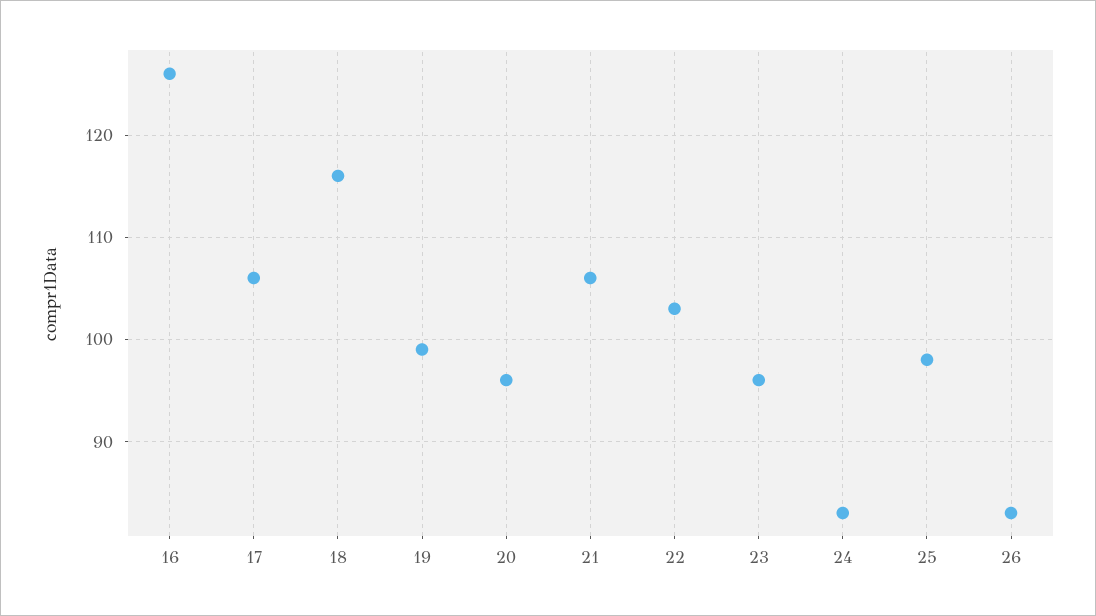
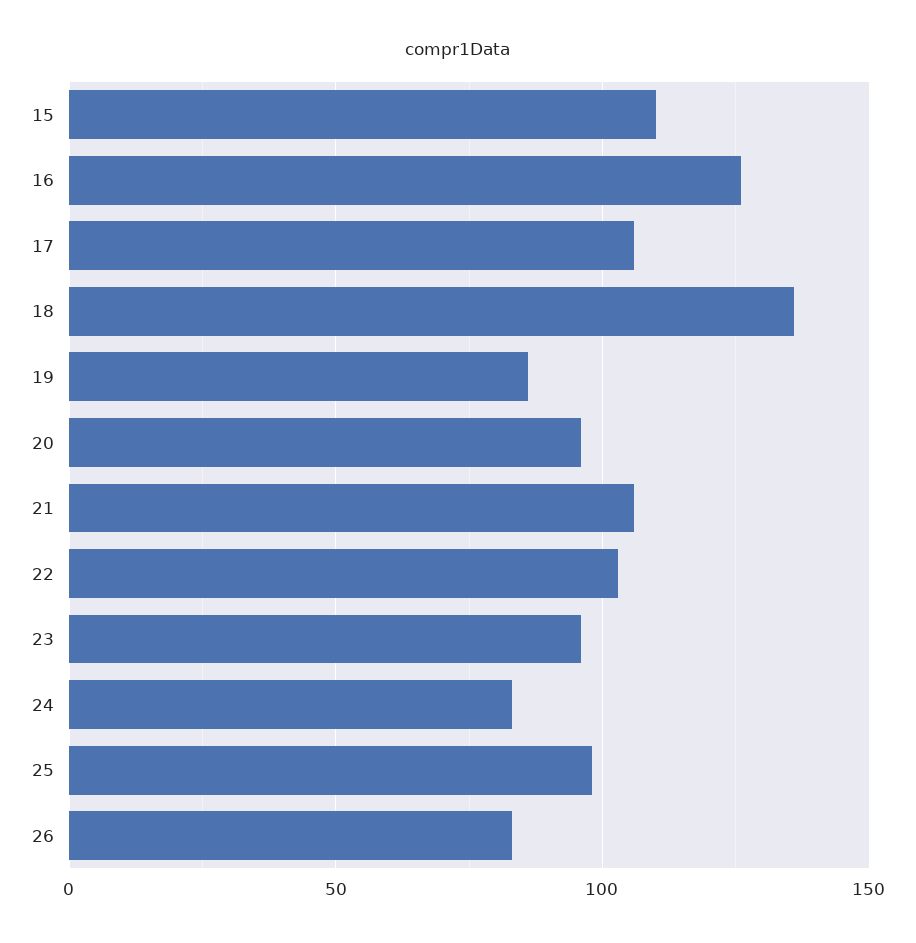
18: 116 -> 135
19: 99 -> 85
15: none -> 110

